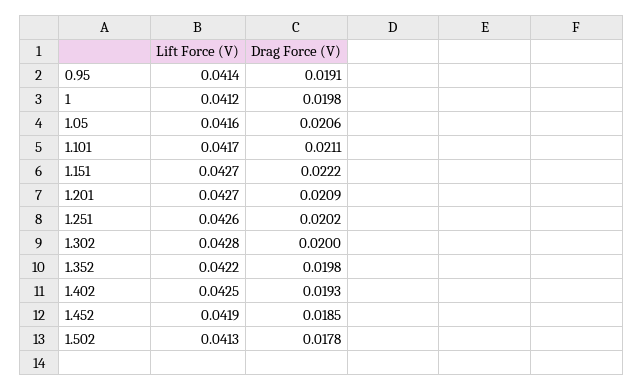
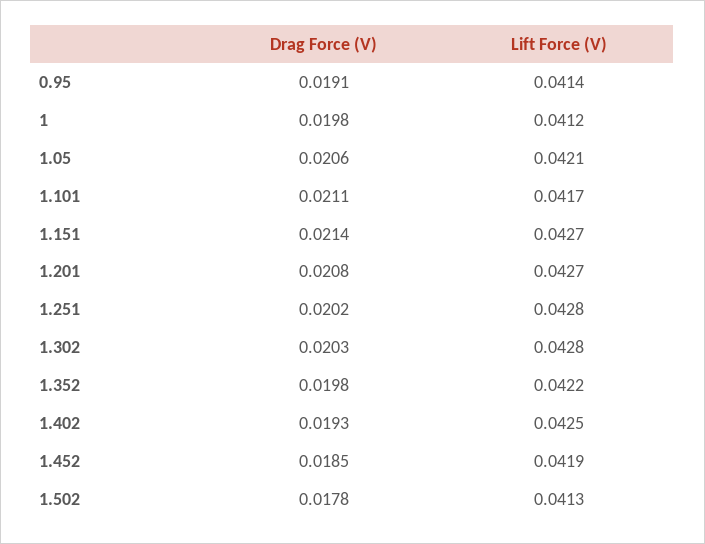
Lift Force (V), 1.05: 0.0416 -> 0.0421
Drag Force (V), 1.151: 0.0222 -> 0.0214
Drag Force (V), 1.201: 0.0209 -> 0.0208
Lift Force (V), 1.251: 0.0426 -> 0.0428
Drag Force (V), 1.302: 0.02 -> 0.0203

